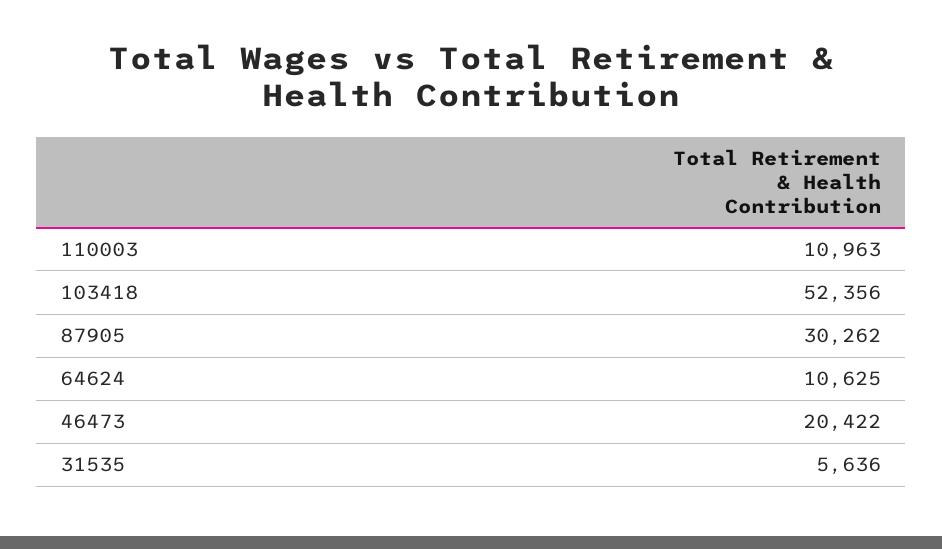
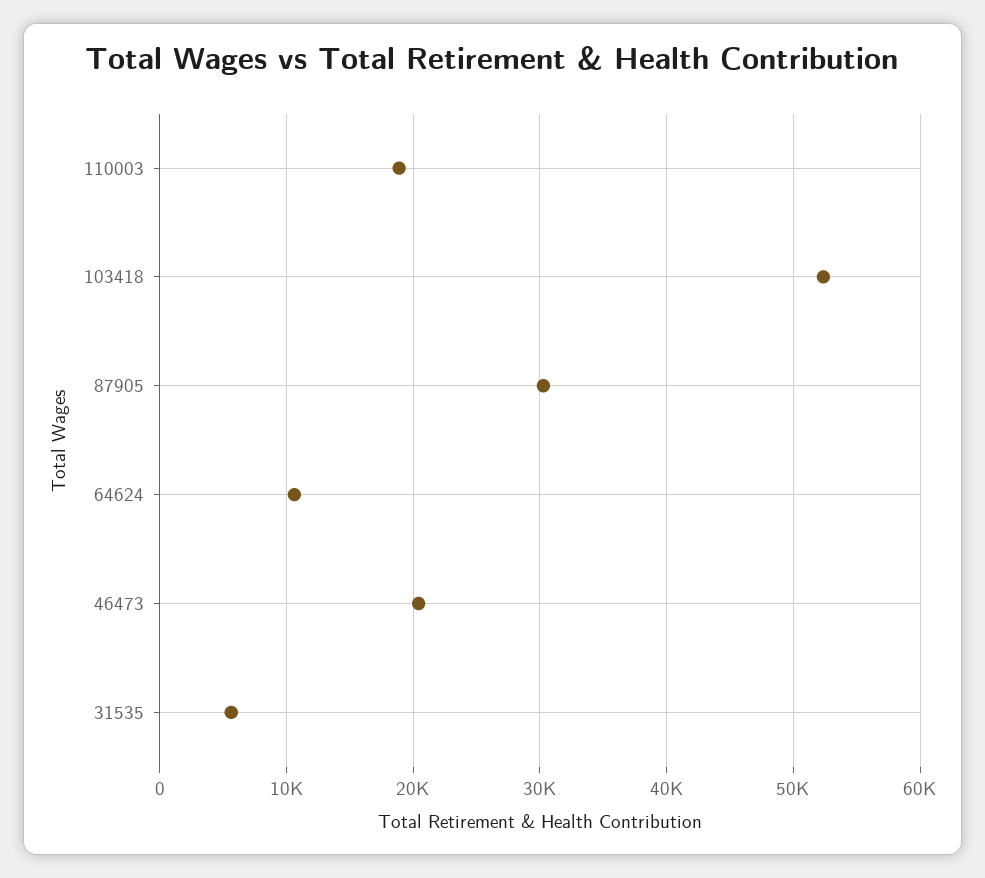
110003: 10963 -> 19000

